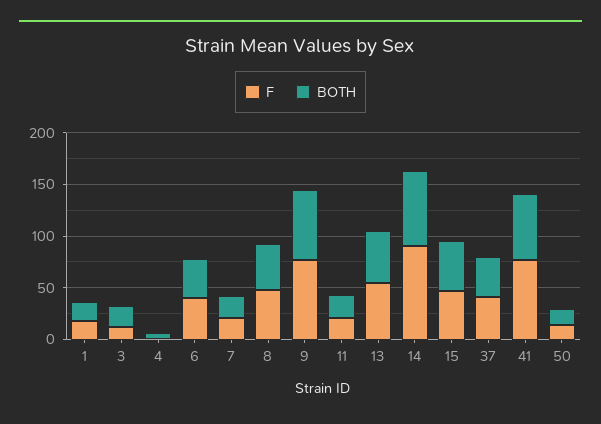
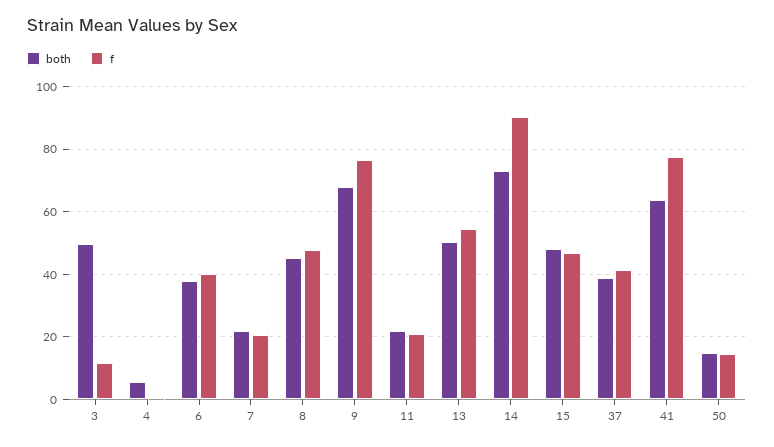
F, 1: 20 -> none
BOTH, 1: 20 -> none
BOTH, 3: 20 -> 50

